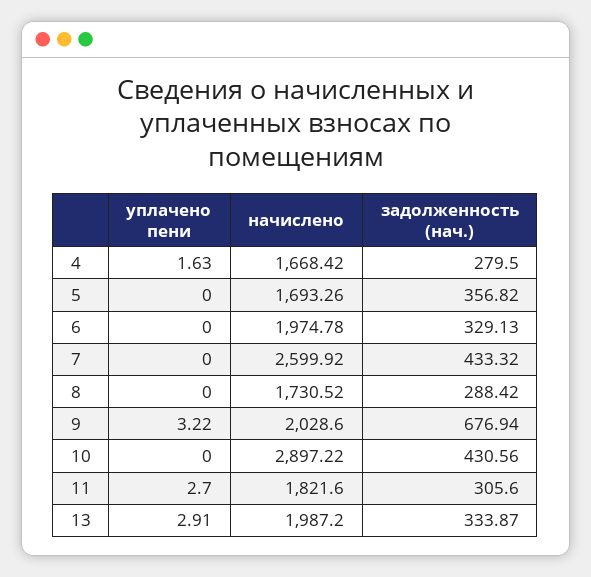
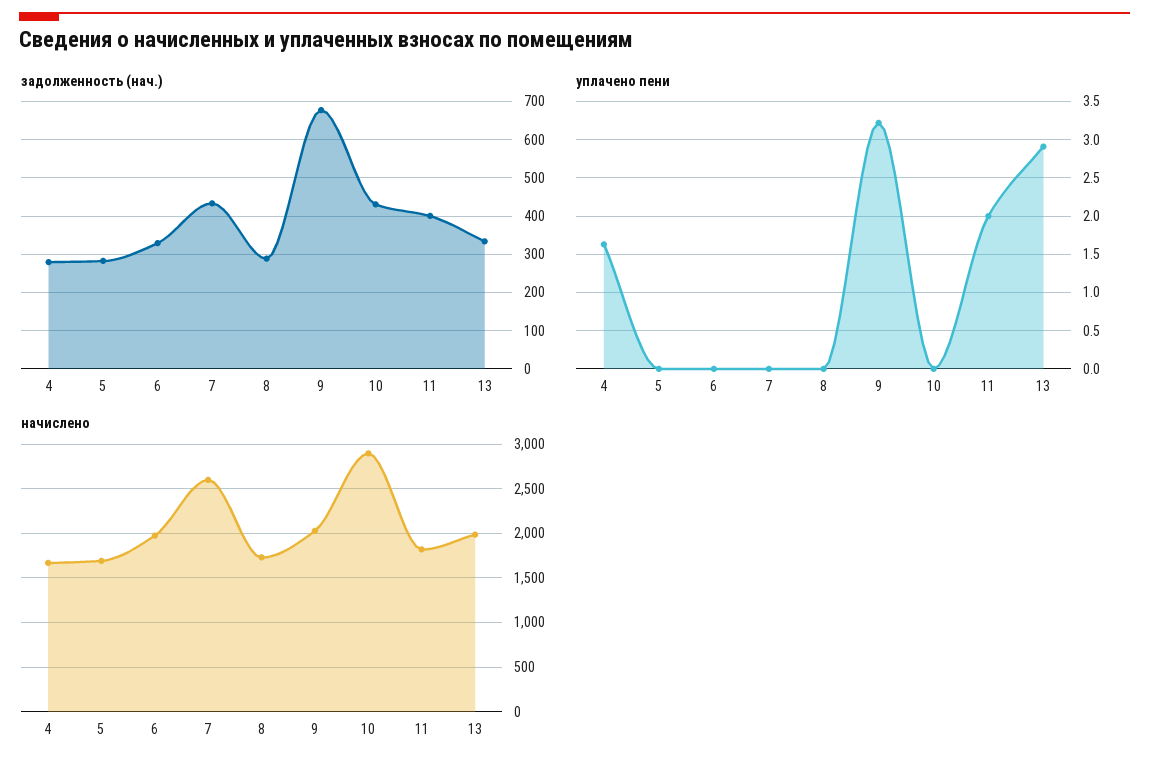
задолженность (нач.), 5: 356.82 -> 280
уплачено пени, 11: 2.7 -> 2
задолженность (нач.), 11: 305.6 -> 400

